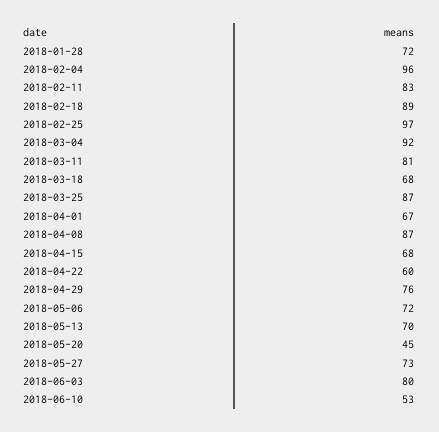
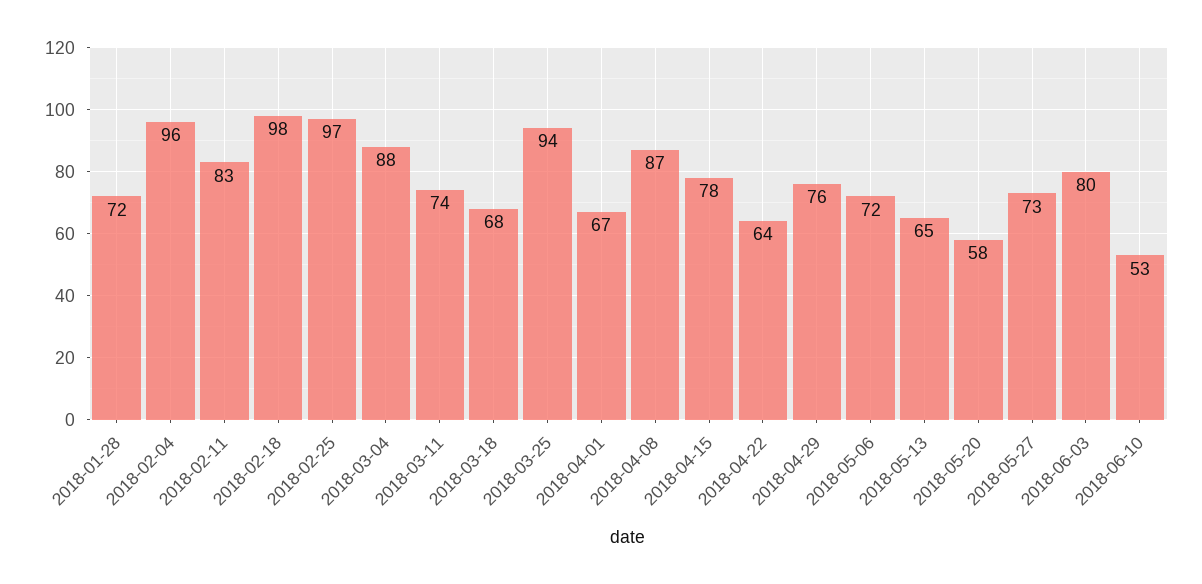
2018-02-18: 89 -> 98
2018-03-04: 92 -> 88
2018-03-11: 81 -> 74
2018-03-25: 87 -> 94
2018-04-15: 68 -> 78
2018-04-22: 60 -> 64
2018-05-13: 70 -> 65
2018-05-20: 45 -> 58

